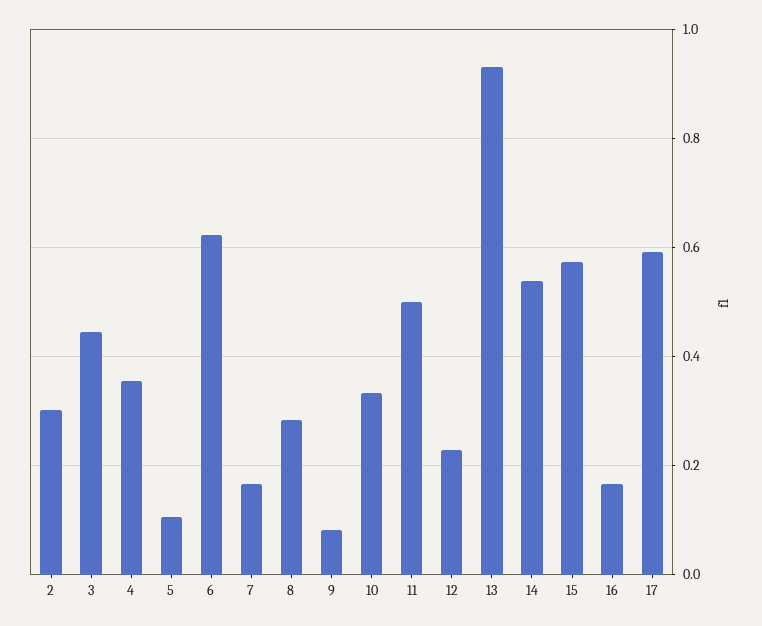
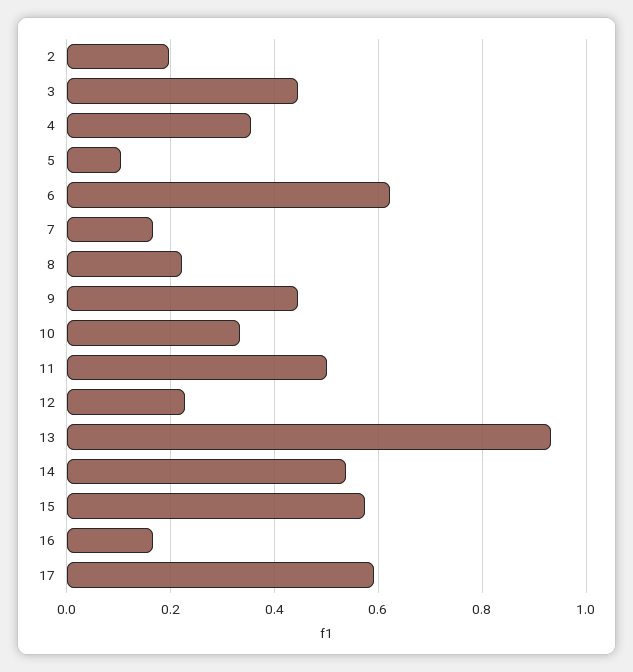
2: 0.3 -> 0.2
8: 0.28 -> 0.22
9: 0.08 -> 0.44

